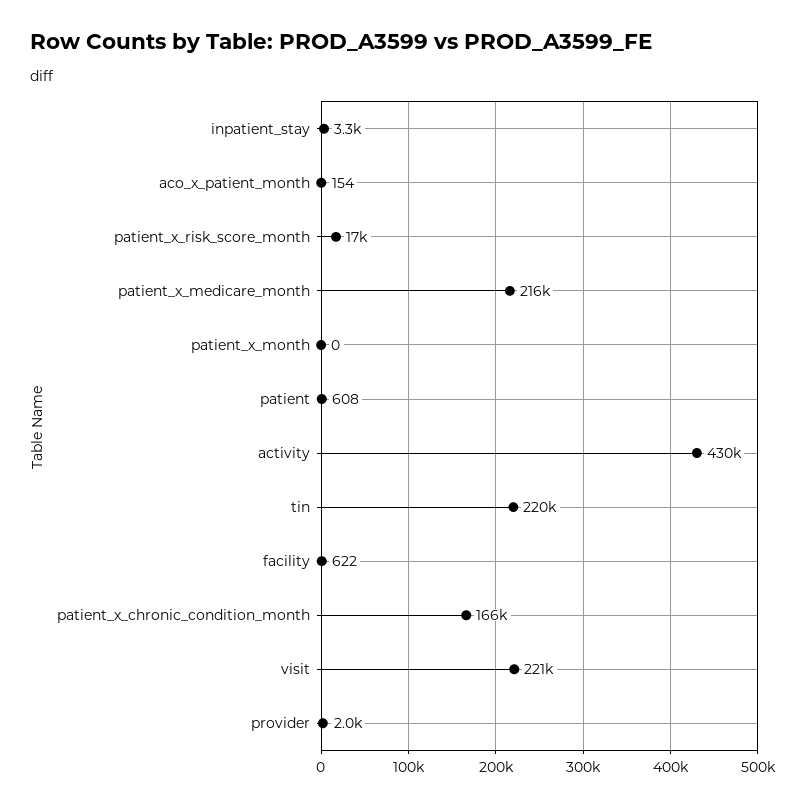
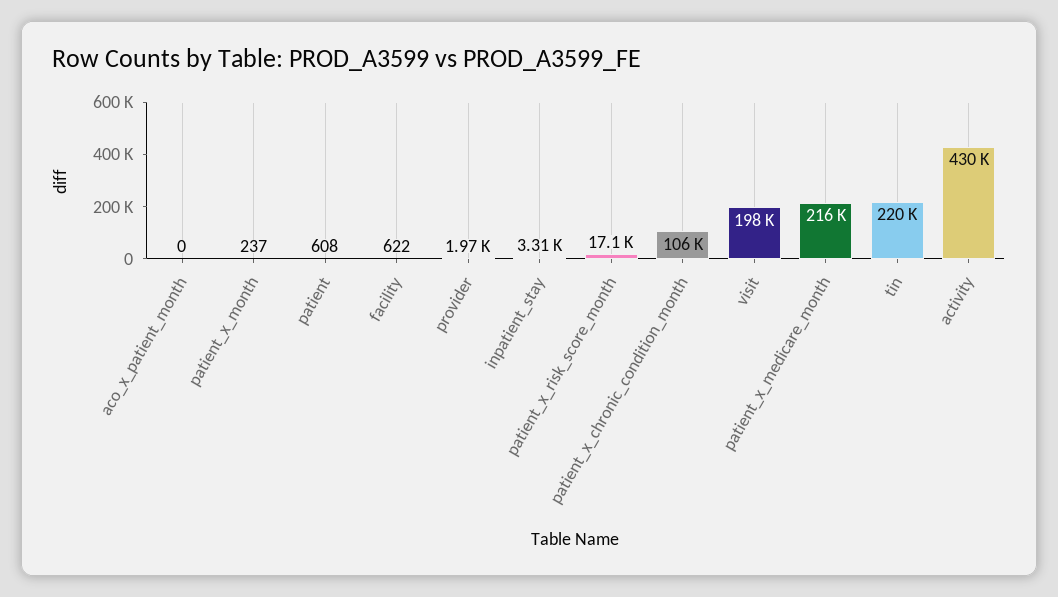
aco_x_patient_month: 154 -> 0
patient_x_month: 0 -> 237
patient_x_chronic_condition_month: 166000 -> 106000
visit: 221000 -> 198000

